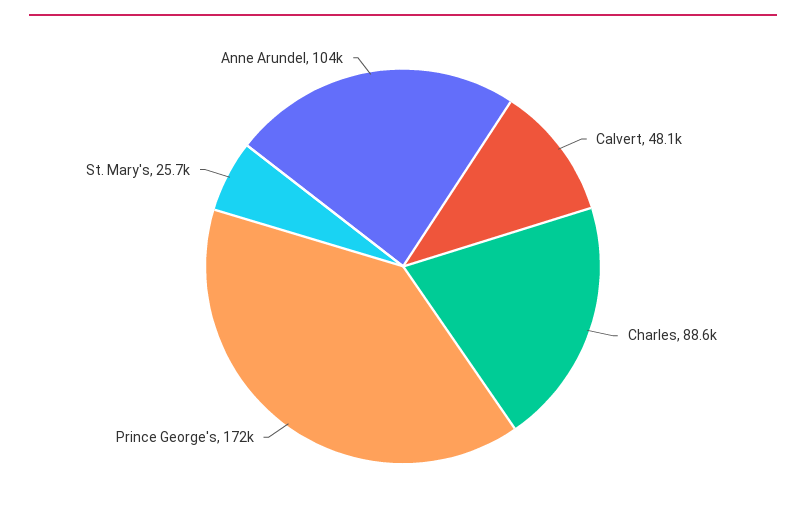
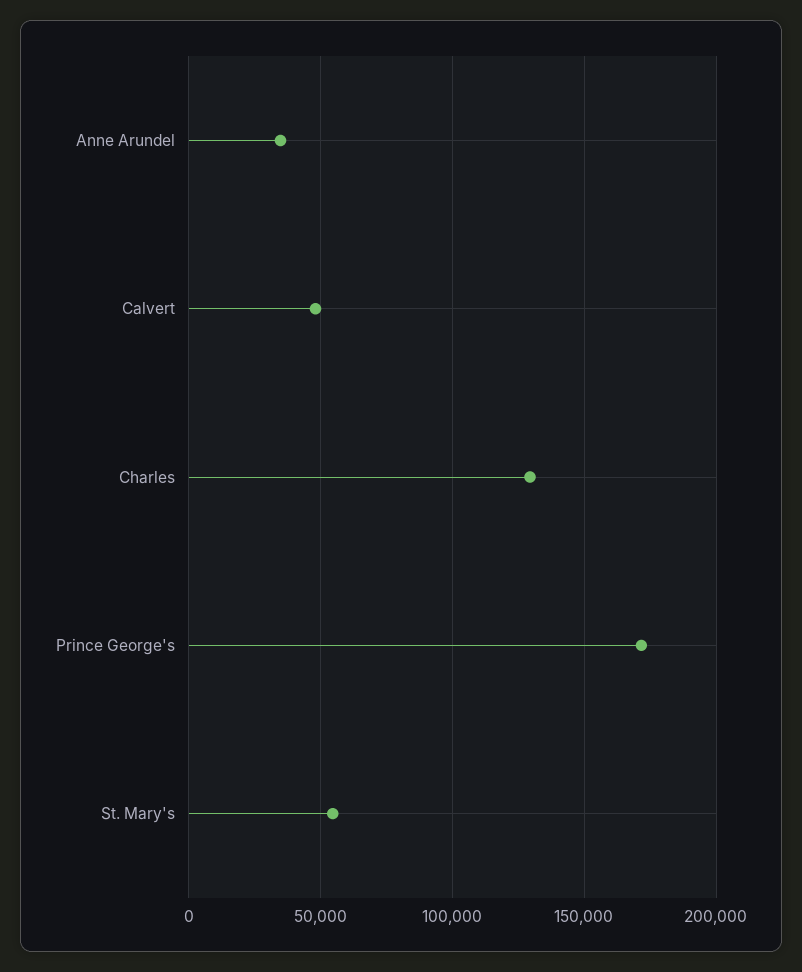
Charles: 88600 -> 130000
St. Mary's: 25700 -> 55000
Anne Arundel: 104000 -> 35000

